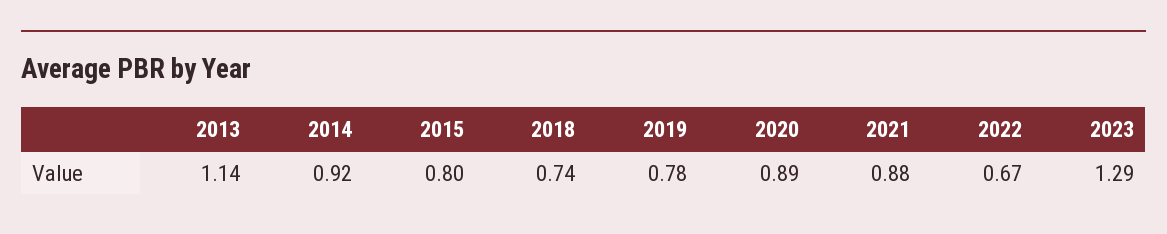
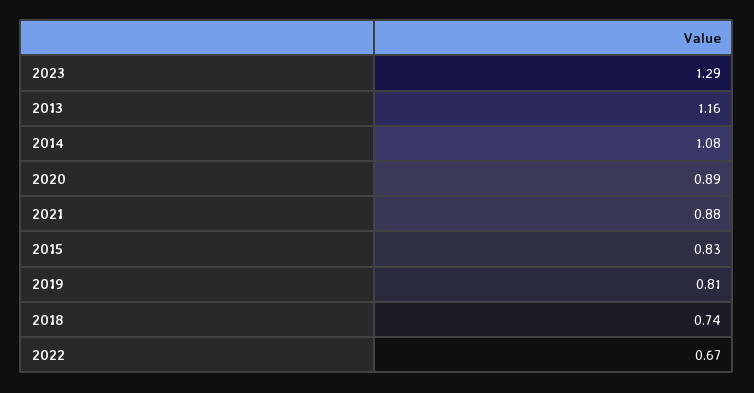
2013: 1.14 -> 1.16
2014: 0.92 -> 1.08
2015: 0.8 -> 0.83
2019: 0.78 -> 0.81

